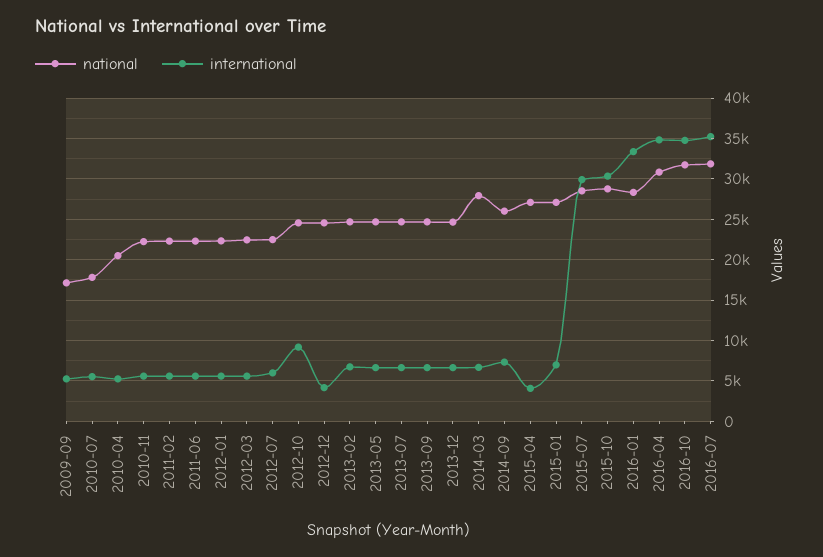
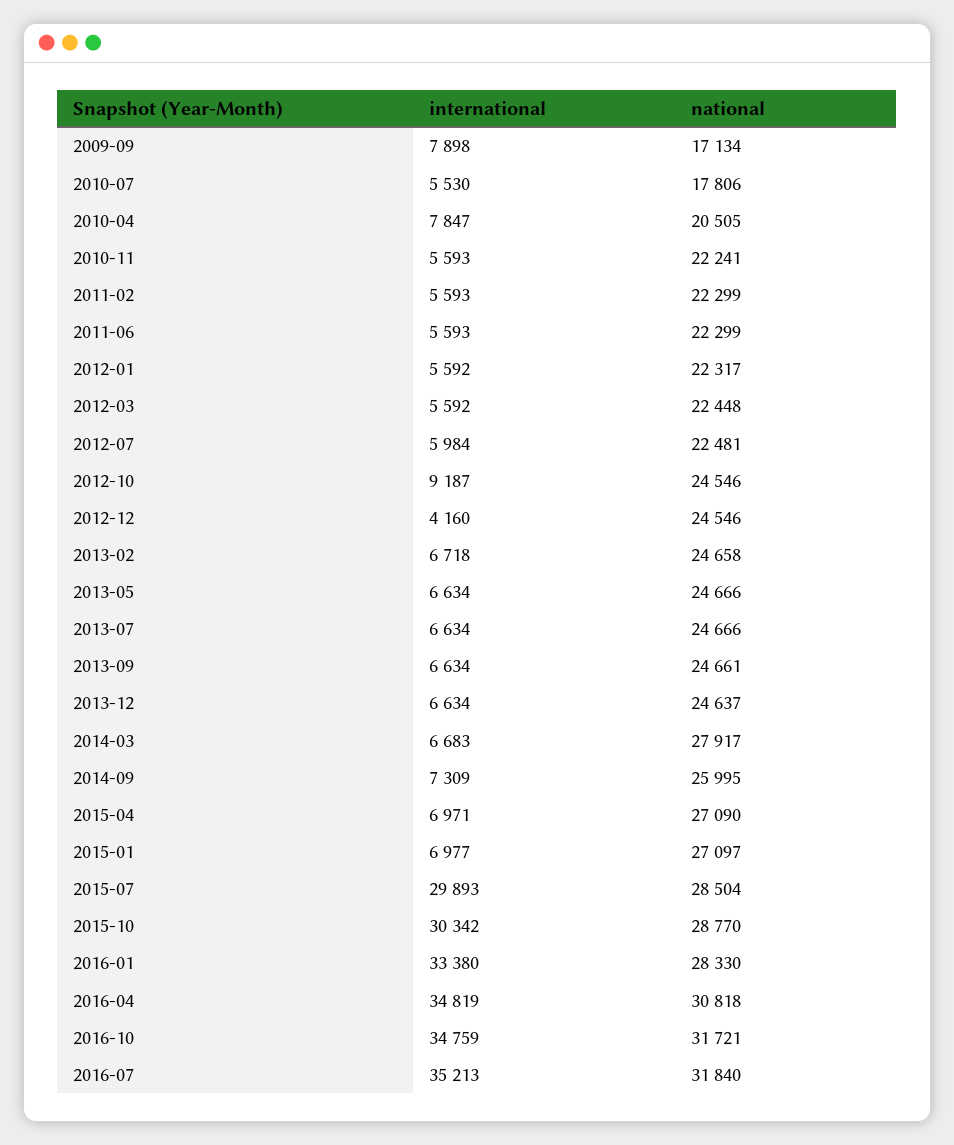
international, 2009-09: 5000 -> 7898
international, 2010-04: 5000 -> 7847
international, 2015-04: 4000 -> 6971

